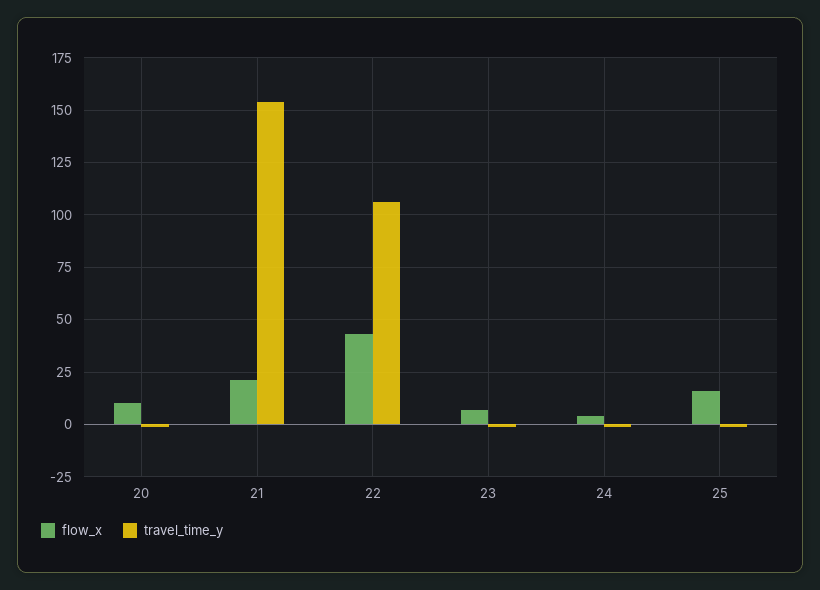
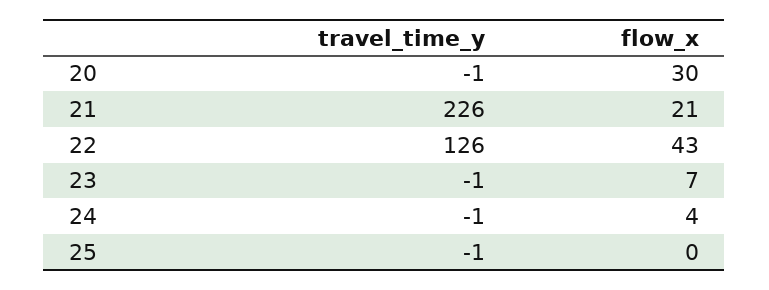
flow_x, 20: 10 -> 30
travel_time_y, 21: 155 -> 226
travel_time_y, 22: 105 -> 126
flow_x, 25: 15 -> 0

